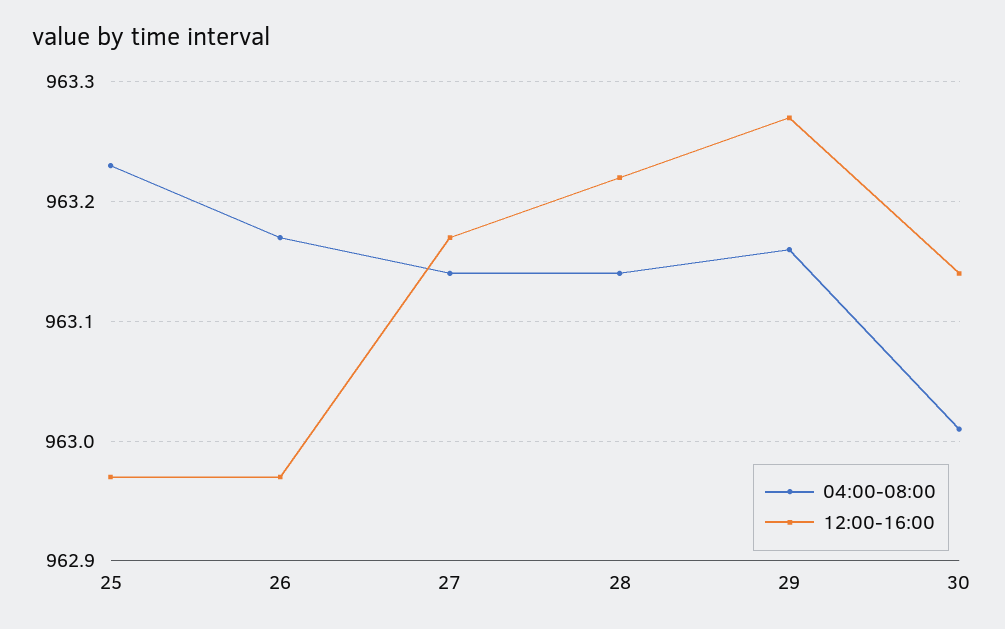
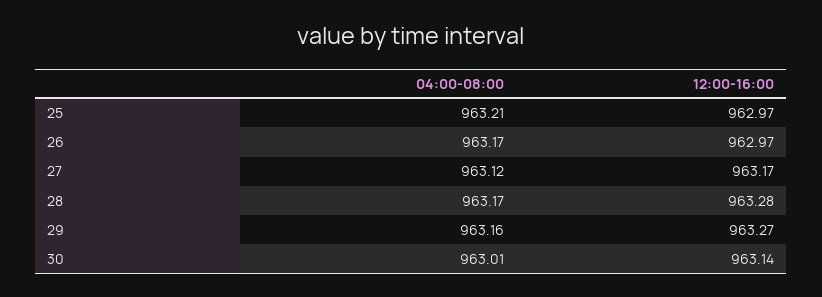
04:00-08:00, 25: 963.23 -> 963.21
04:00-08:00, 27: 963.14 -> 963.12
04:00-08:00, 28: 963.14 -> 963.17
12:00-16:00, 28: 963.22 -> 963.28

